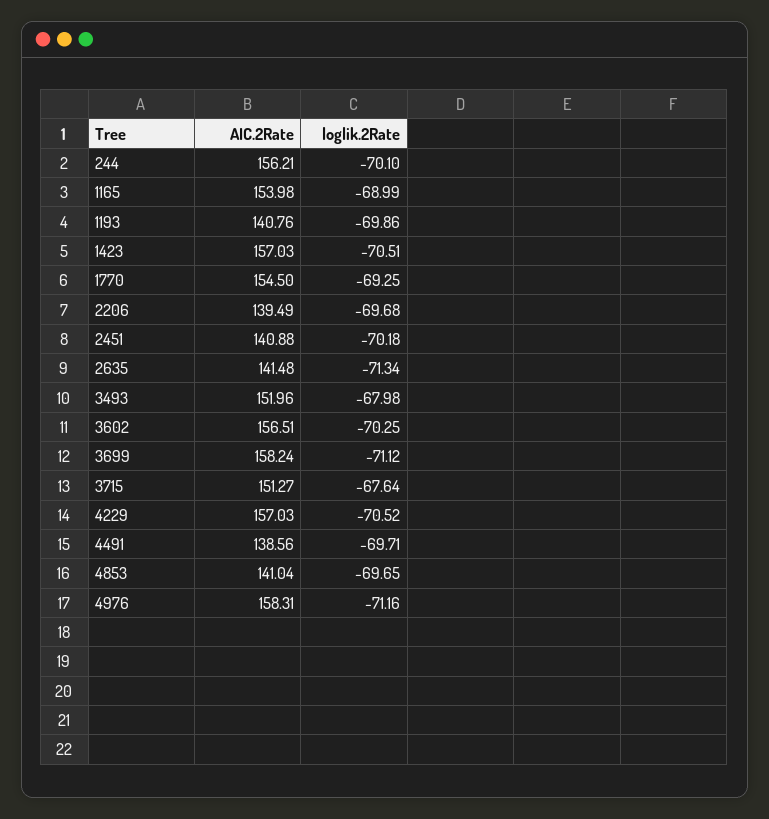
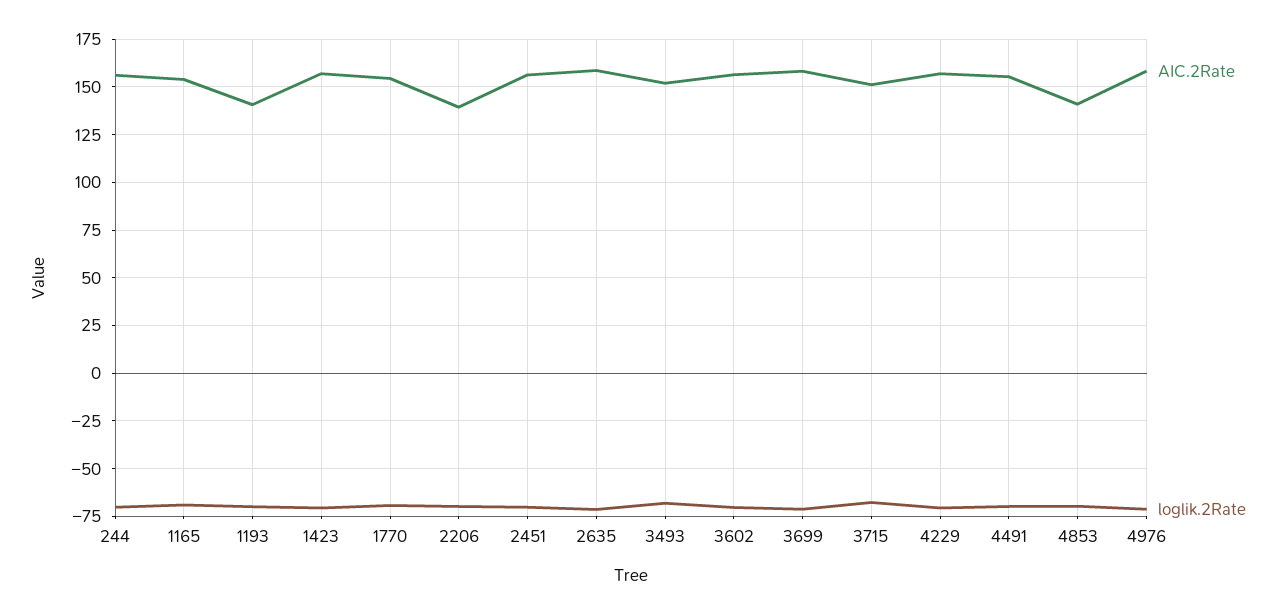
AIC.2Rate, 2451: 140.88 -> 155
AIC.2Rate, 2635: 141.48 -> 160
AIC.2Rate, 4491: 138.56 -> 155

